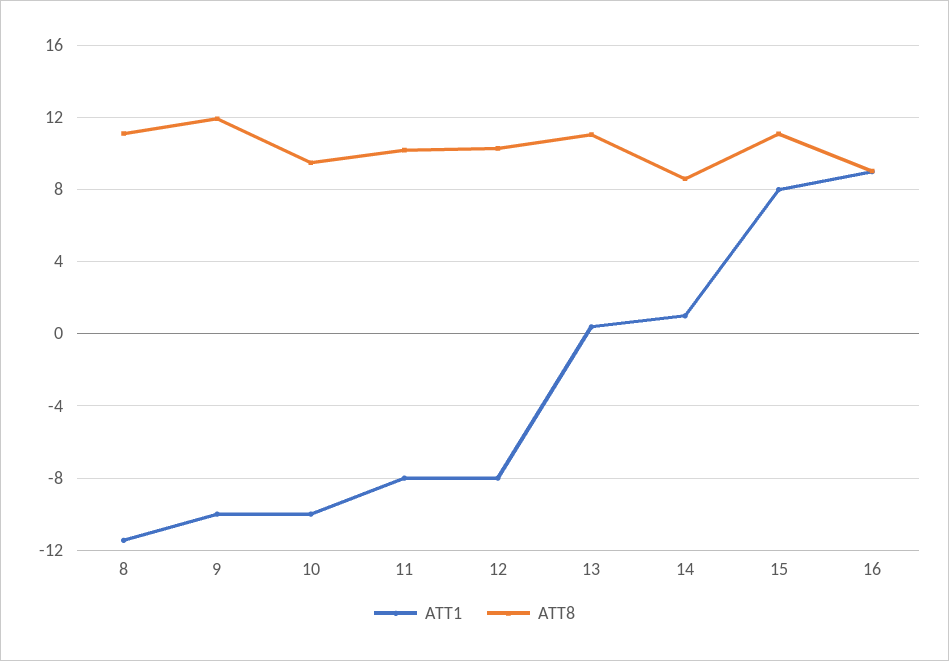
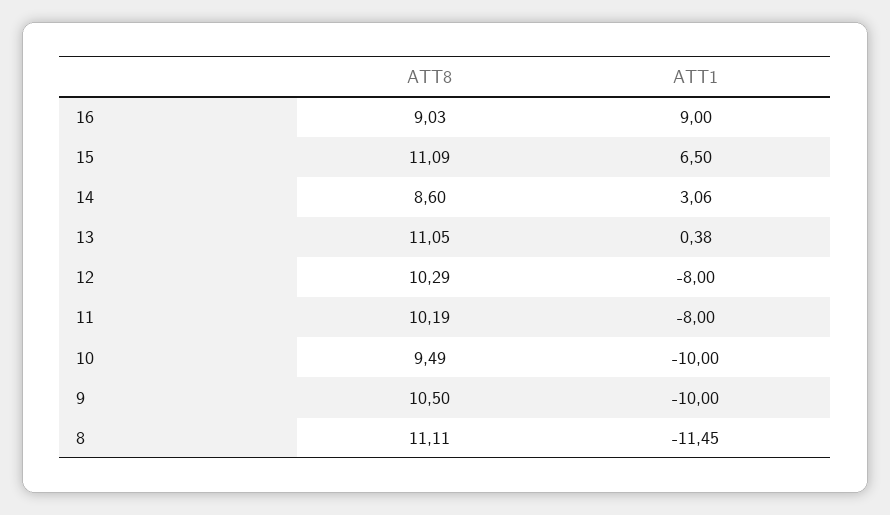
ATT8, 9: 12 -> 10.5
ATT1, 14: 1 -> 3.06
ATT1, 15: 8 -> 6.5

